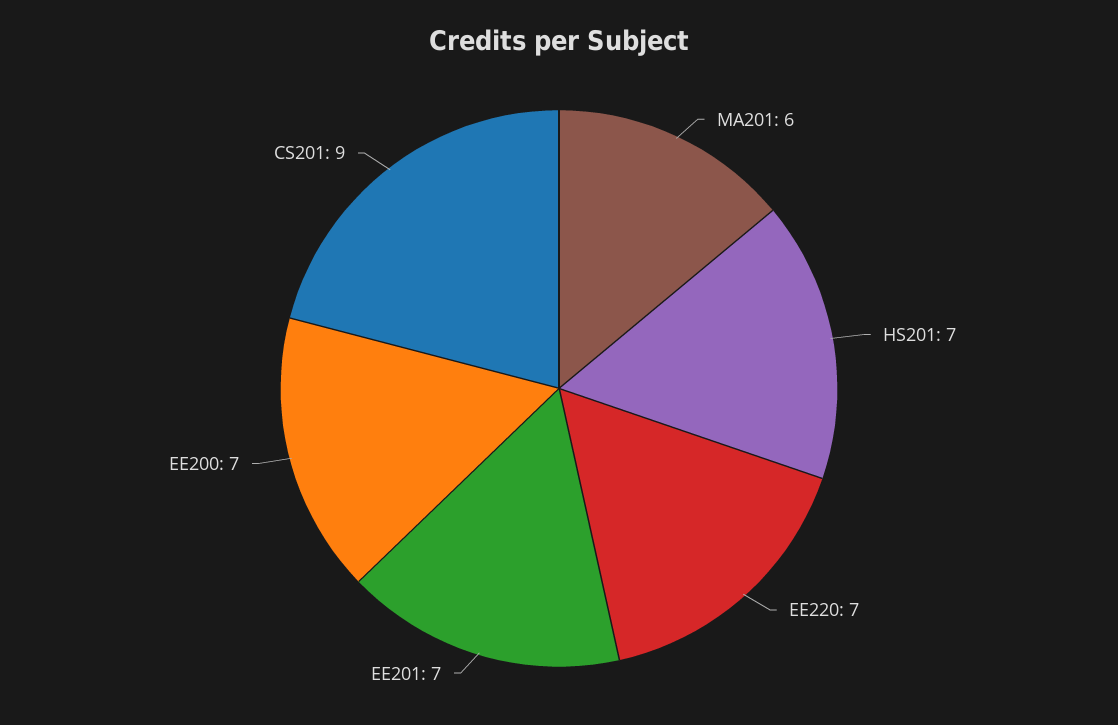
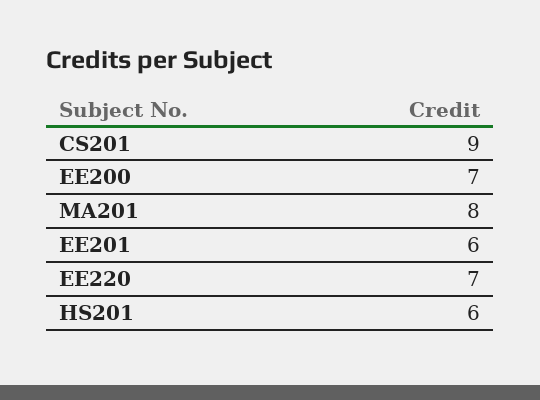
MA201: 6 -> 8
HS201: 7 -> 6
EE201: 7 -> 6

